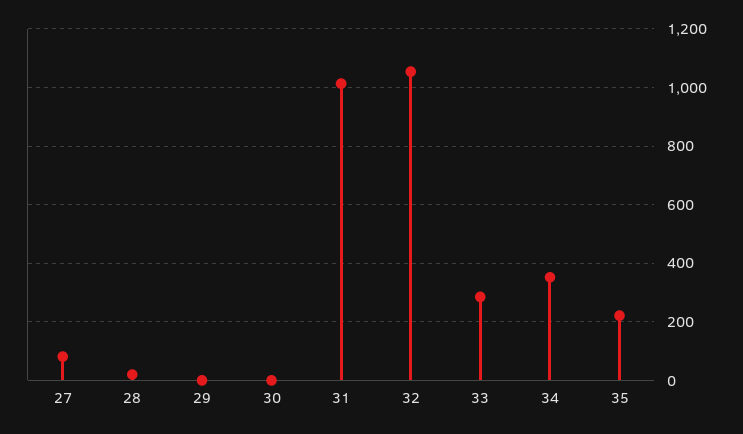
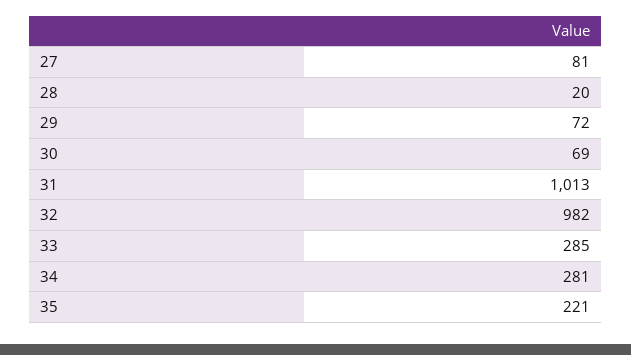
29: 0 -> 72
30: 0 -> 69
32: 1050 -> 982
34: 350 -> 281

